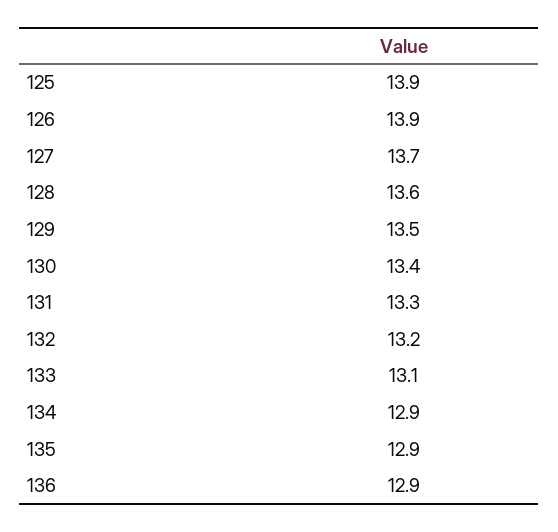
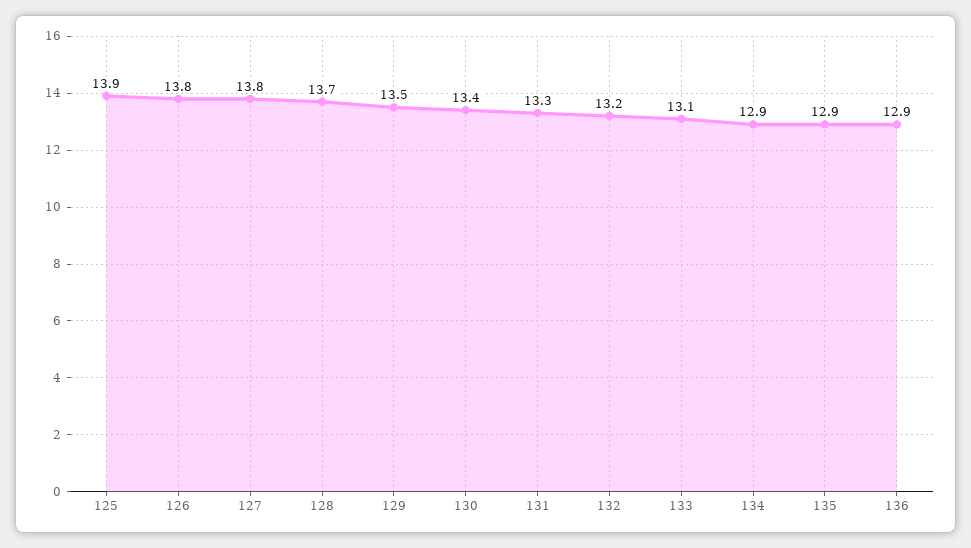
126: 13.9 -> 13.8
127: 13.7 -> 13.8
128: 13.6 -> 13.7

